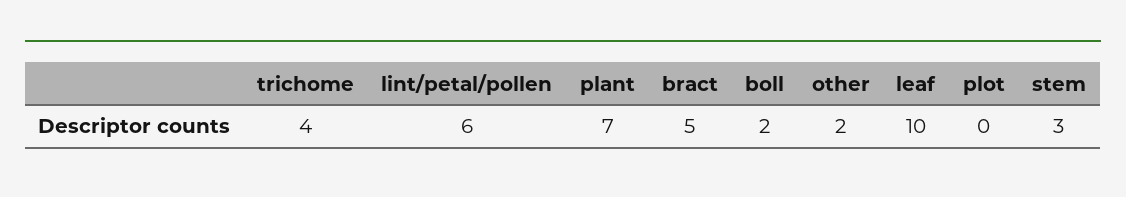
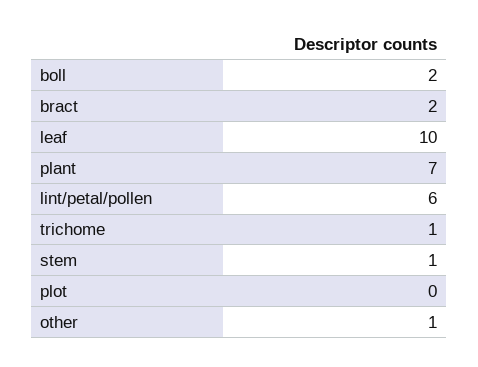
trichome: 4 -> 1
bract: 5 -> 2
other: 2 -> 1
stem: 3 -> 1

